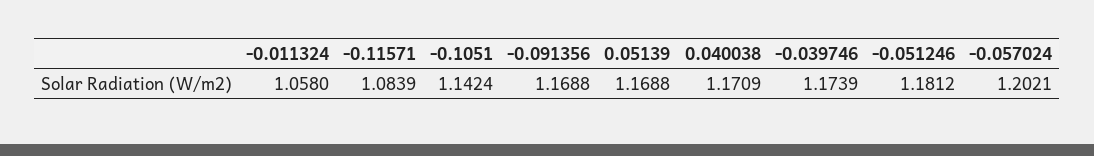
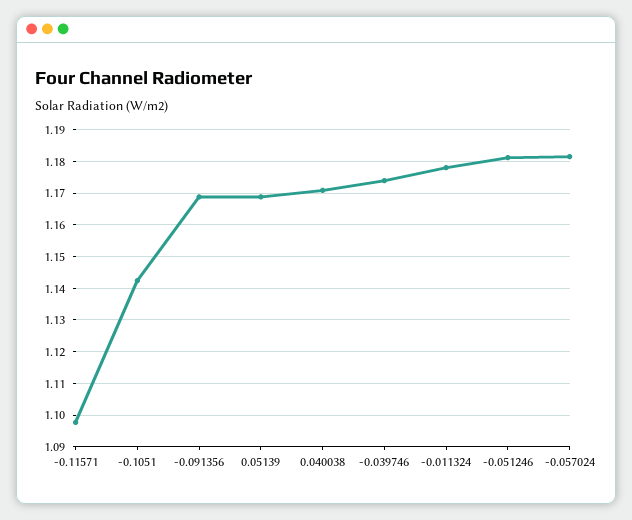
-0.011324: 1.058 -> 1.178
-0.11571: 1.0839 -> 1.098
-0.057024: 1.2021 -> 1.182

